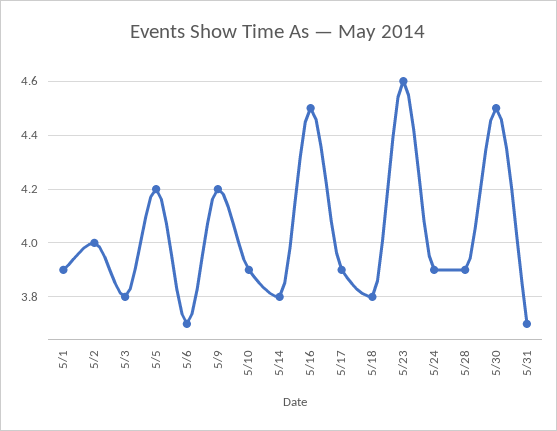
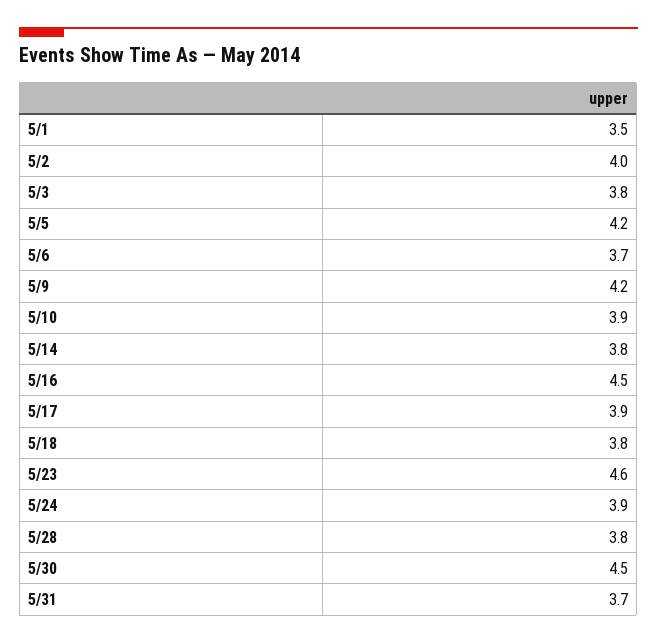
5/1: 3.9 -> 3.5
5/28: 3.9 -> 3.8

